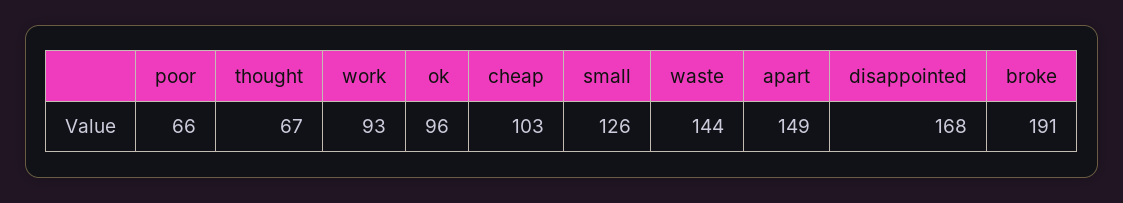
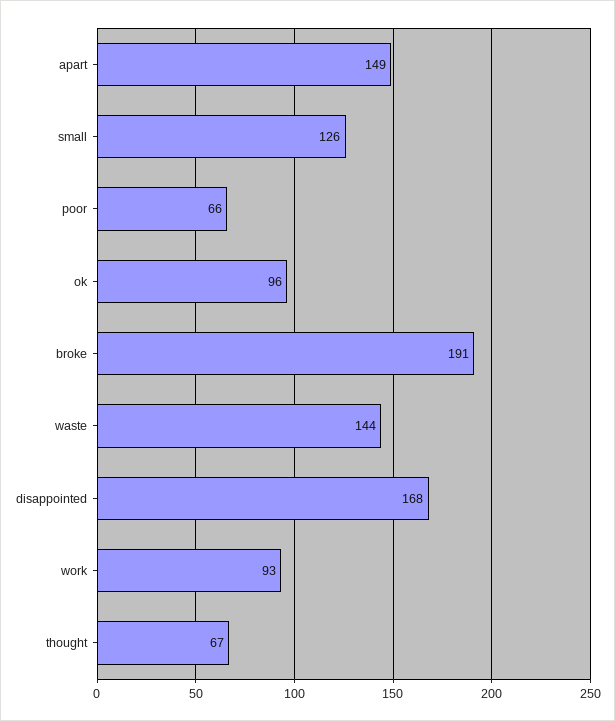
cheap: 103 -> none

